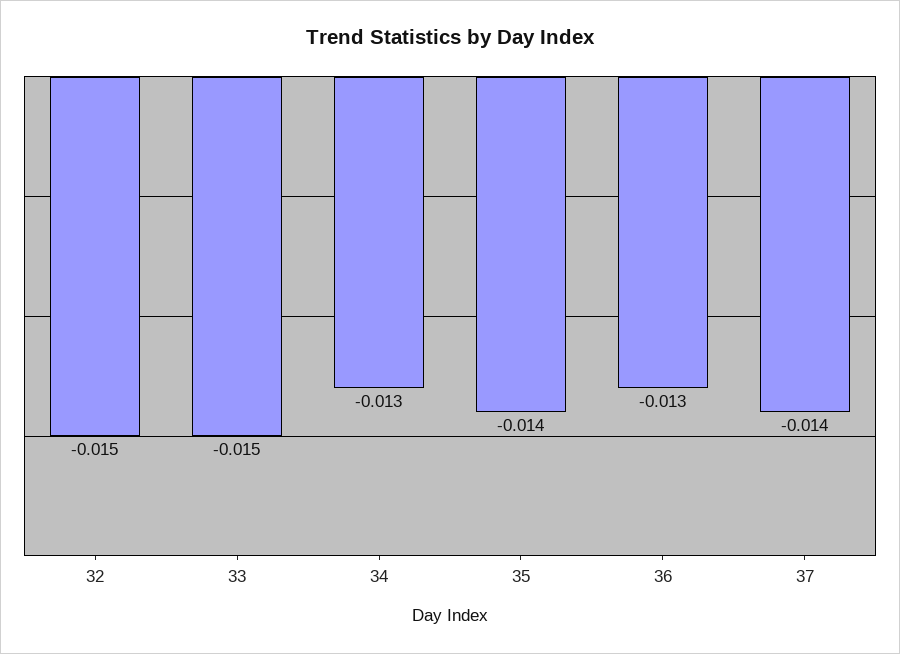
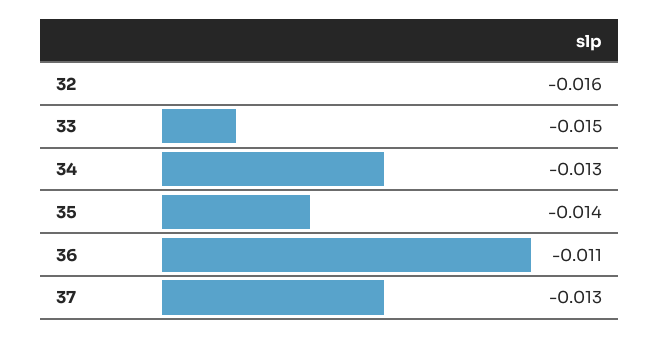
32: -0.015 -> -0.016
36: -0.013 -> -0.011
37: -0.014 -> -0.013

